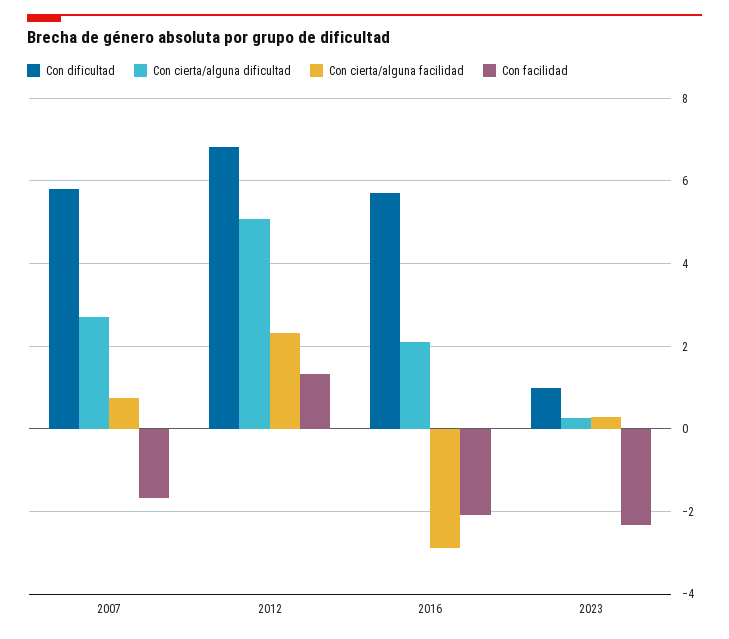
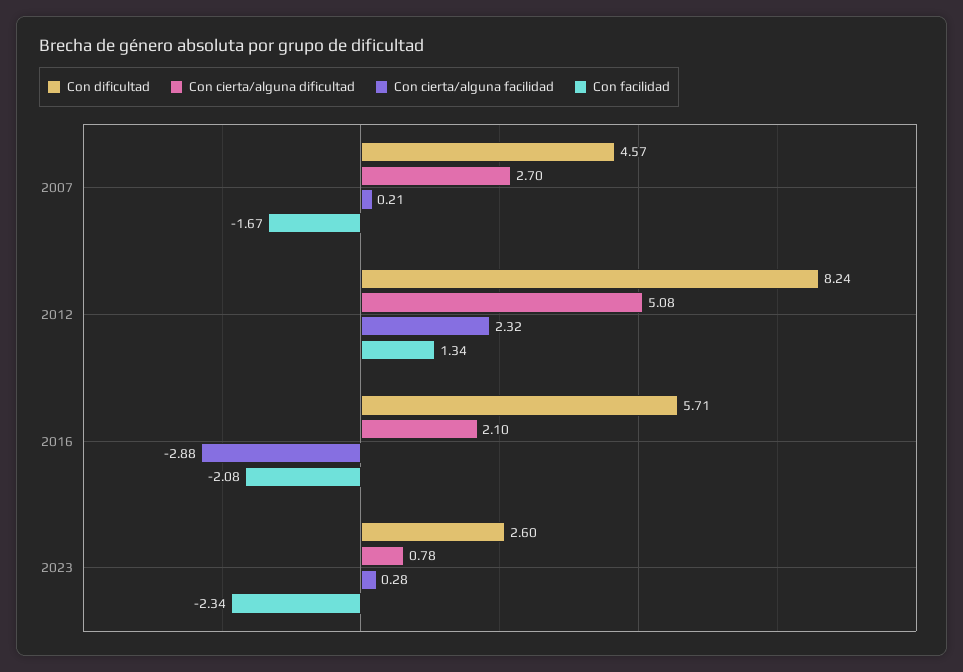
Con dificultad, 2007: 5.8 -> 4.57
Con cierta/alguna facilidad, 2007: 0.8 -> 0.21
Con dificultad, 2012: 6.8 -> 8.24
Con dificultad, 2023: 1 -> 2.6
Con cierta/alguna dificultad, 2023: 0.2 -> 0.78

